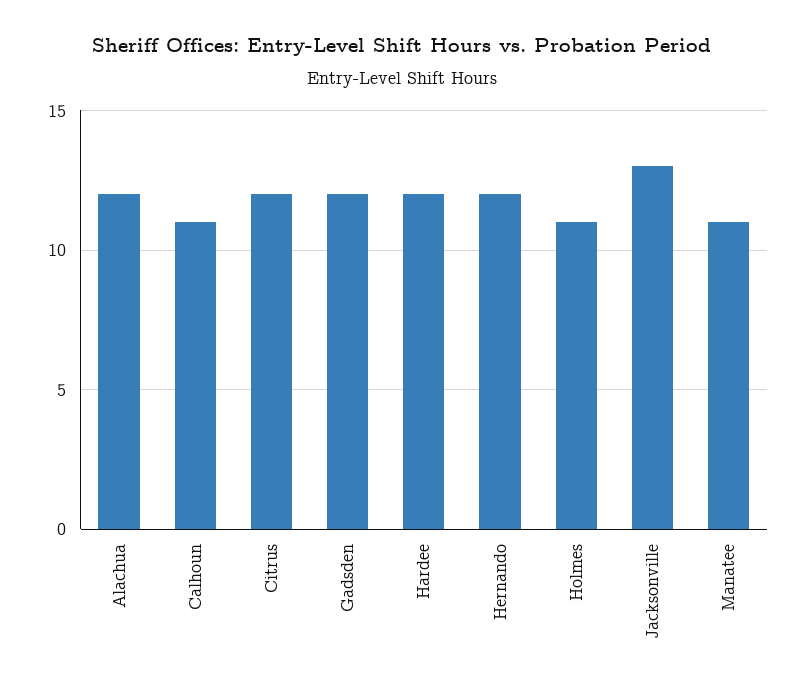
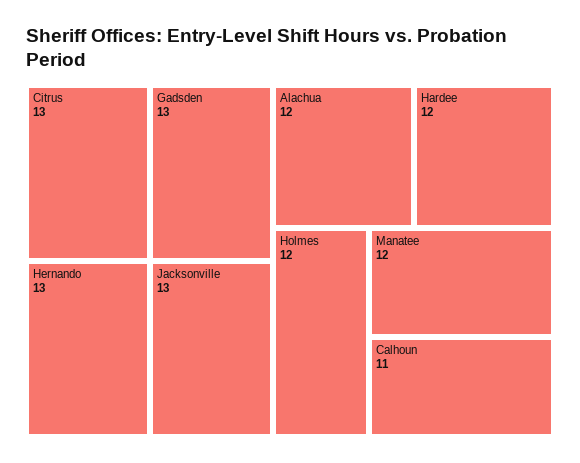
Citrus: 12 -> 13
Gadsden: 12 -> 13
Hernando: 12 -> 13
Holmes: 11 -> 12
Manatee: 11 -> 12

